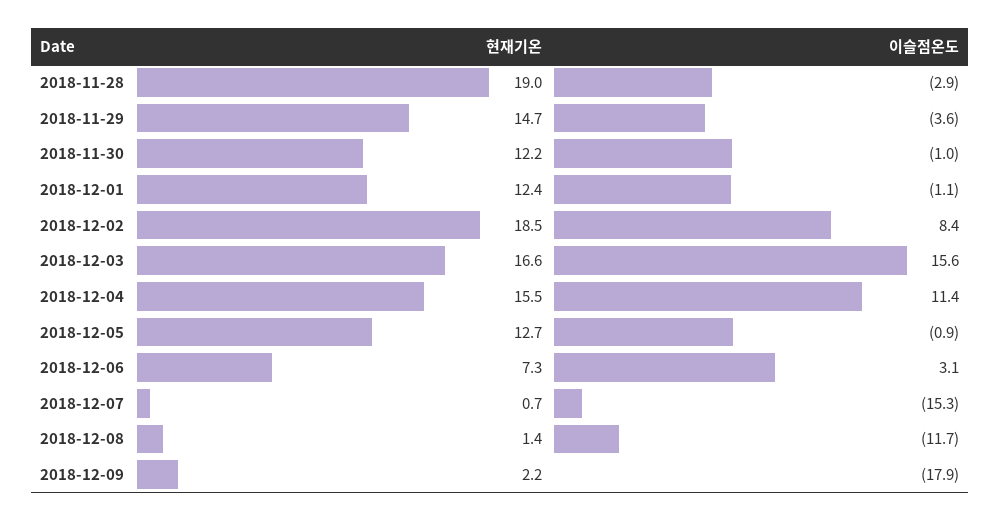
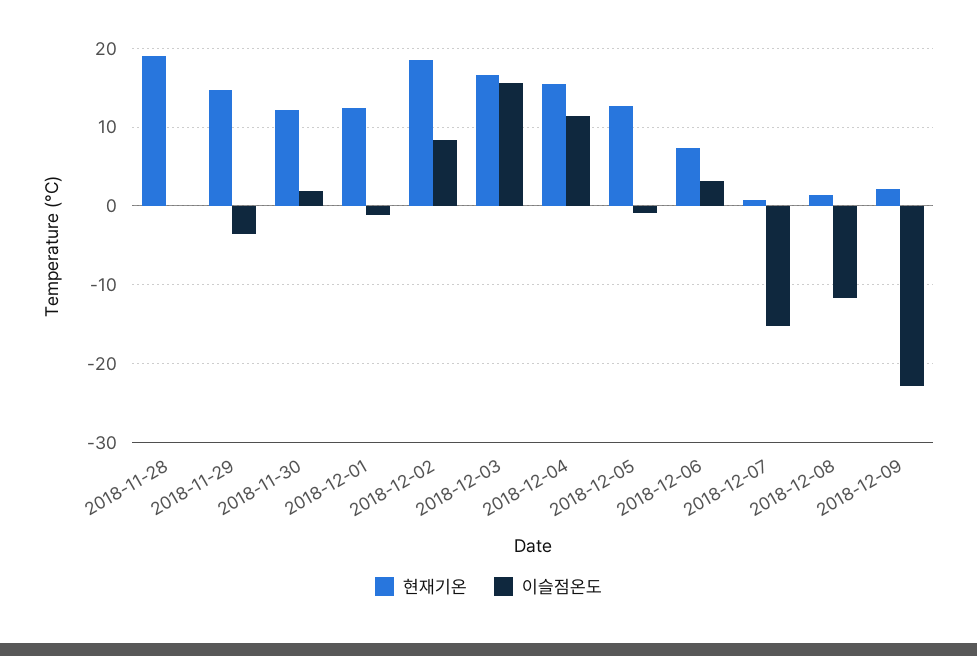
이슬점온도, 2018-11-28: -2.9 -> 0
이슬점온도, 2018-11-30: -1 -> 2
이슬점온도, 2018-12-09: -17.9 -> -23

